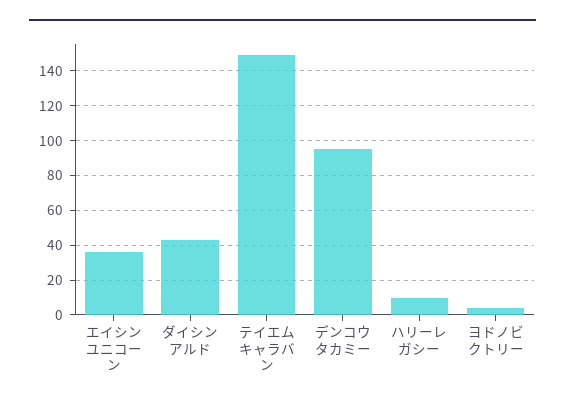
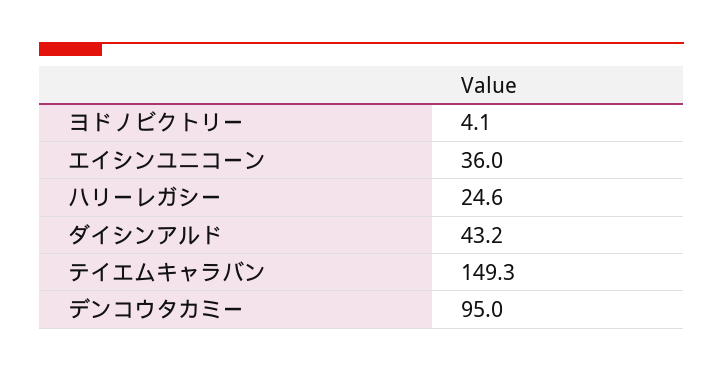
ハリーレガシー: 10 -> 24.6

